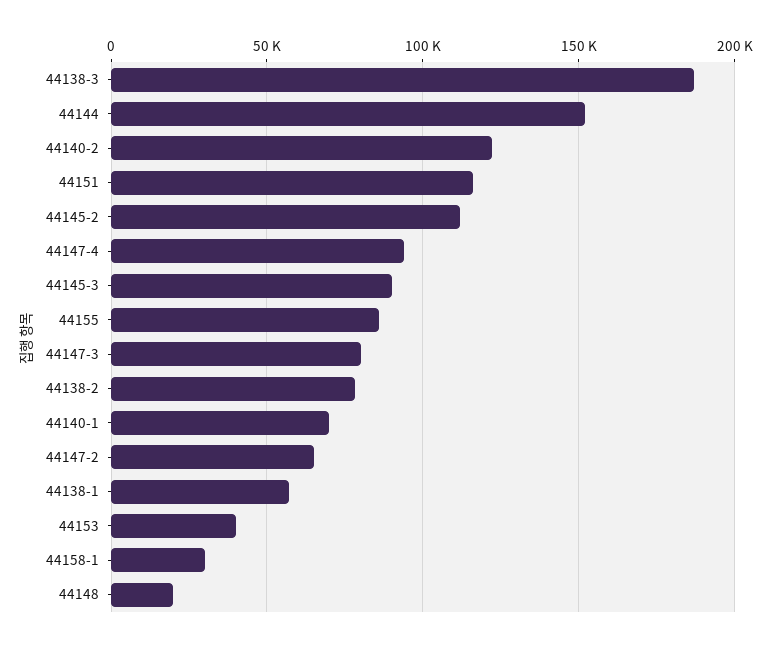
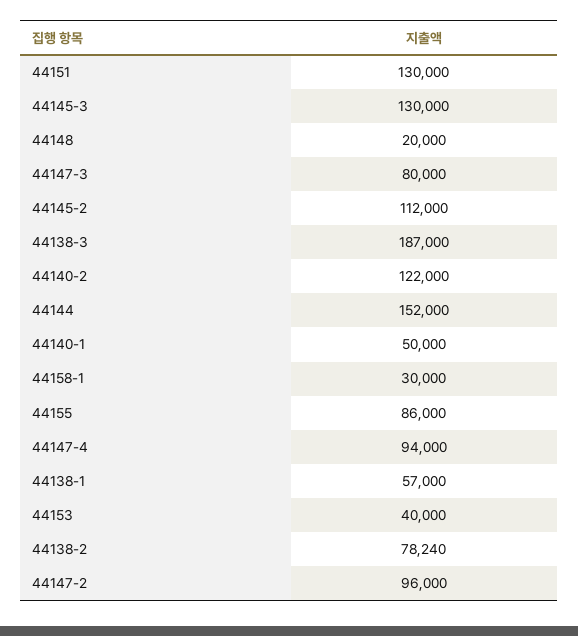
44151: 115000 -> 130000
44145-3: 90000 -> 130000
44140-1: 70000 -> 50000
44147-2: 65000 -> 96000

